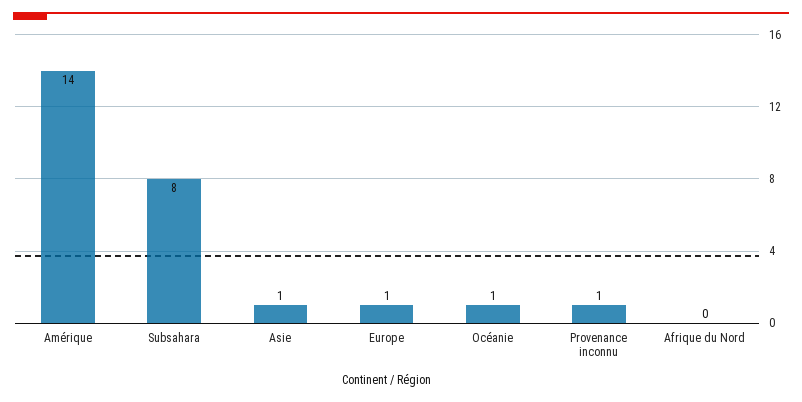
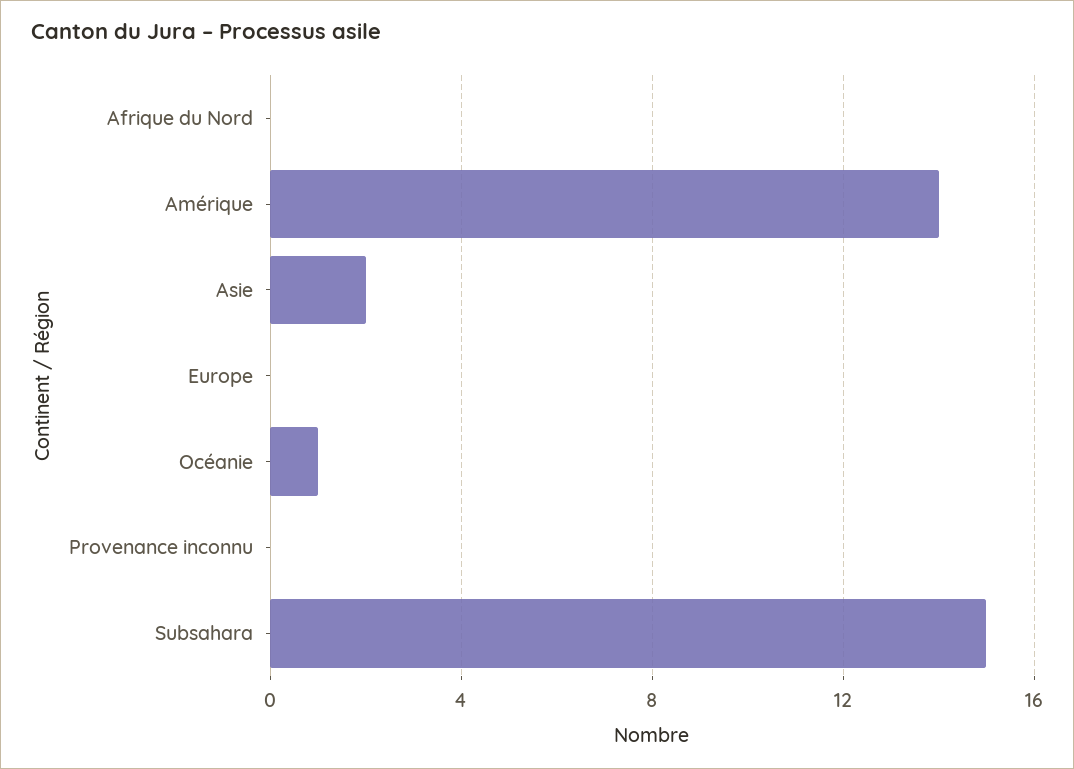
Subsahara: 8 -> 15
Asie: 1 -> 2
Europe: 1 -> 0
Provenance inconnu: 1 -> 0

